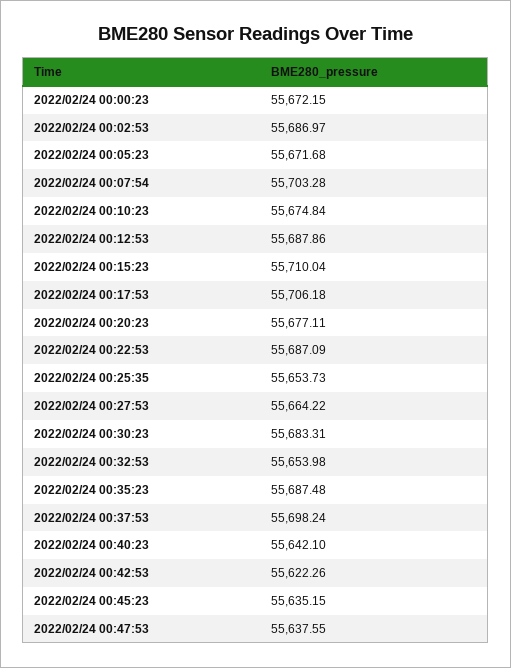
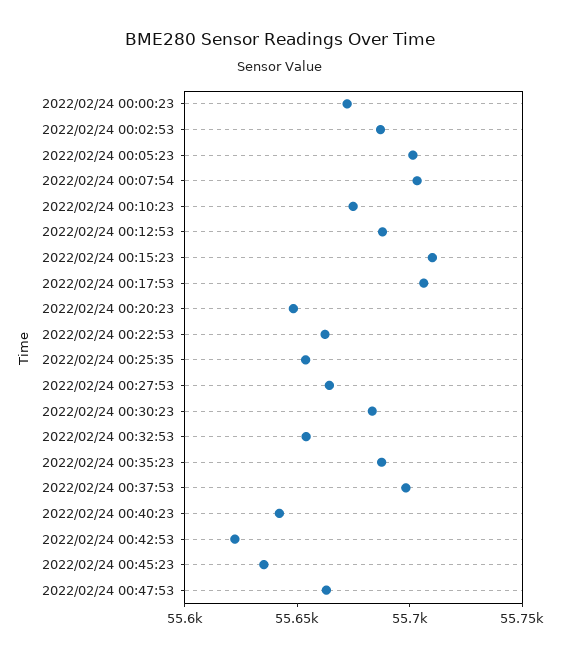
2022/02/24 00:05:23: 55671.68 -> 55700
2022/02/24 00:20:23: 55677.11 -> 55650
2022/02/24 00:22:53: 55687.09 -> 55660
2022/02/24 00:47:53: 55637.55 -> 55660

